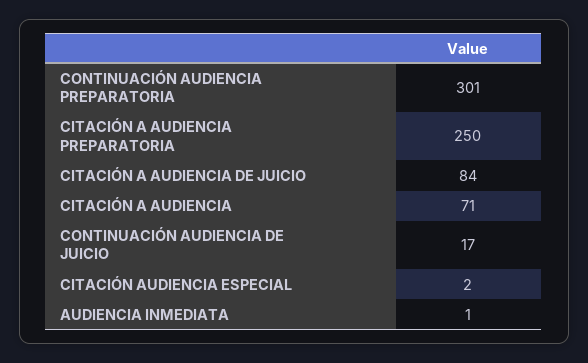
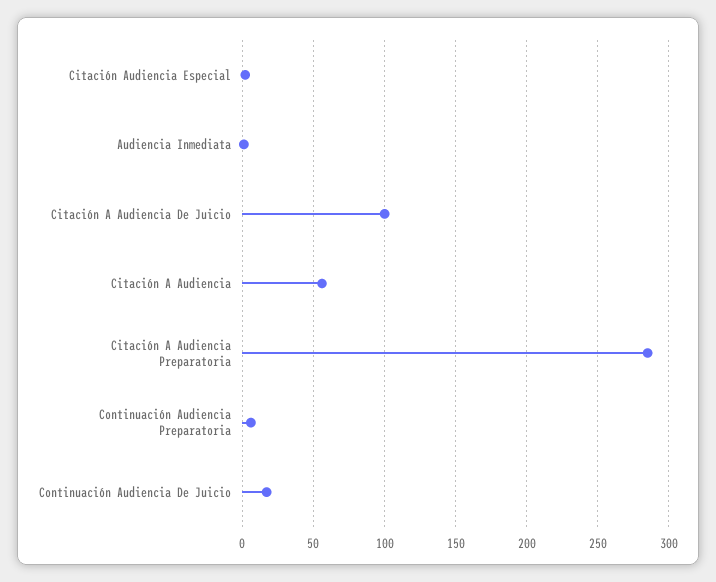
CONTINUACIÓN AUDIENCIA PREPARATORIA: 301 -> 5
CITACIÓN A AUDIENCIA PREPARATORIA: 250 -> 285
CITACIÓN A AUDIENCIA DE JUICIO: 84 -> 100
CITACIÓN A AUDIENCIA: 71 -> 55

